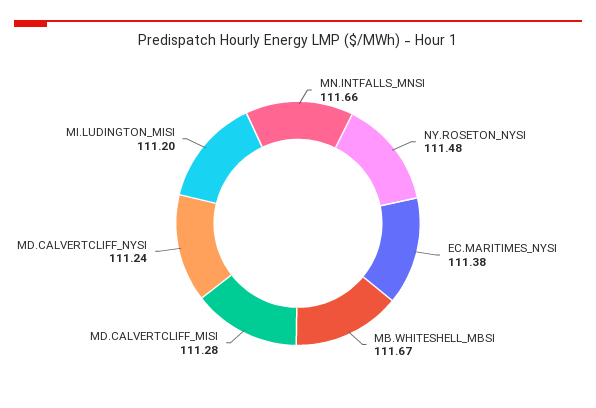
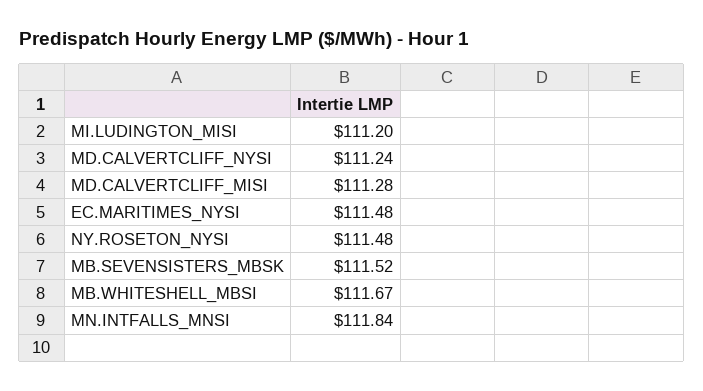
MN.INTFALLS_MNSI: 111.66 -> 111.84
EC.MARITIMES_NYSI: 111.38 -> 111.48
MB.SEVENSISTERS_MBSK: none -> 111.52

